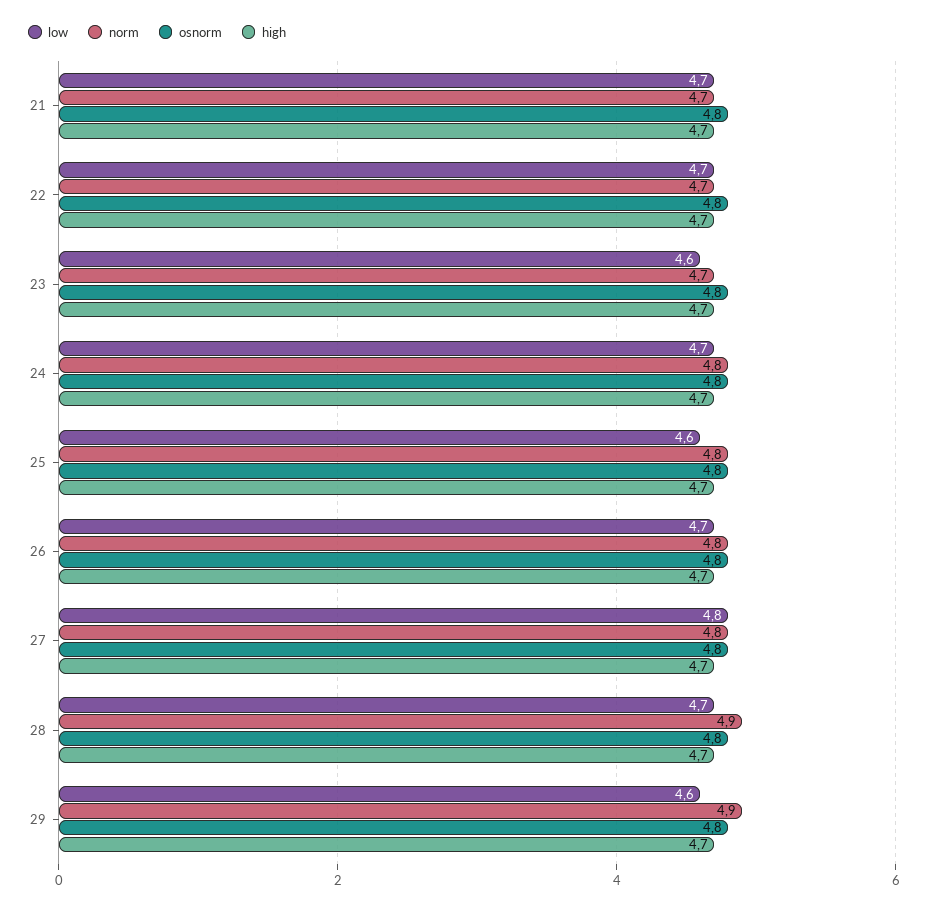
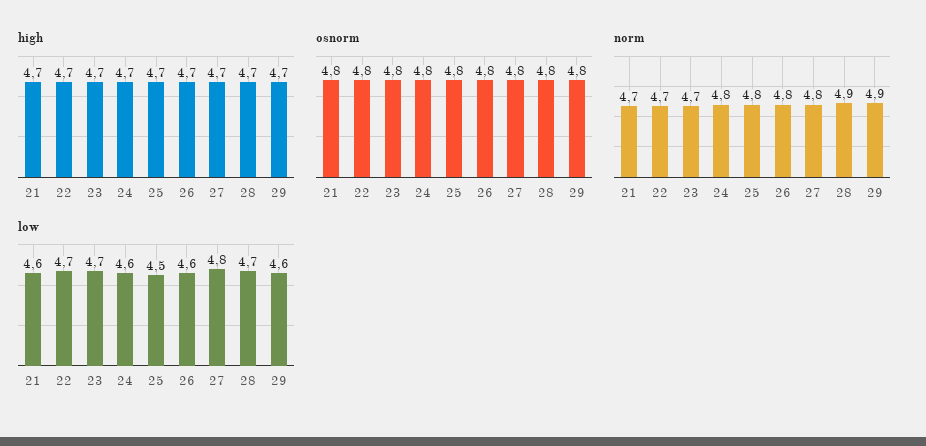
low, 21: 4.7 -> 4.6
low, 23: 4.6 -> 4.7
low, 24: 4.7 -> 4.6
low, 25: 4.6 -> 4.5
low, 26: 4.7 -> 4.6

